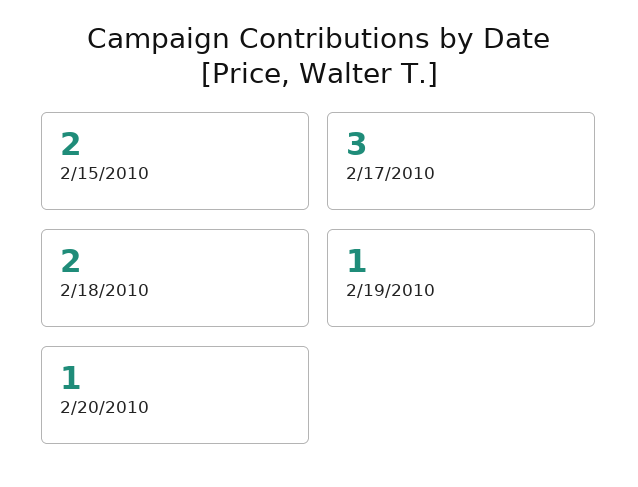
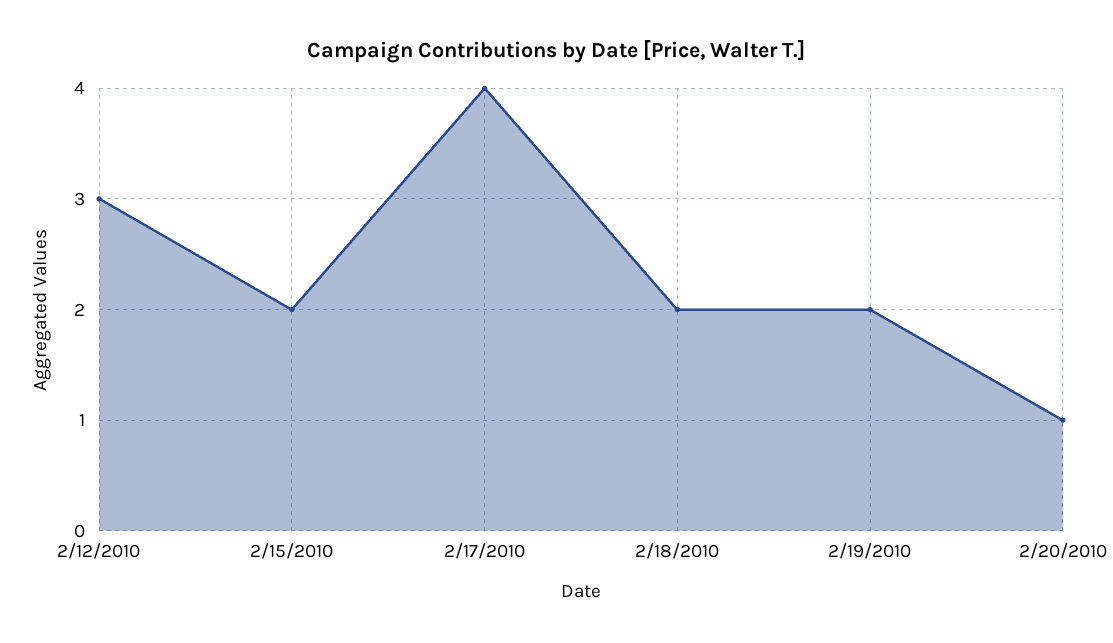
2/17/2010: 3 -> 4
2/19/2010: 1 -> 2
2/12/2010: none -> 3

